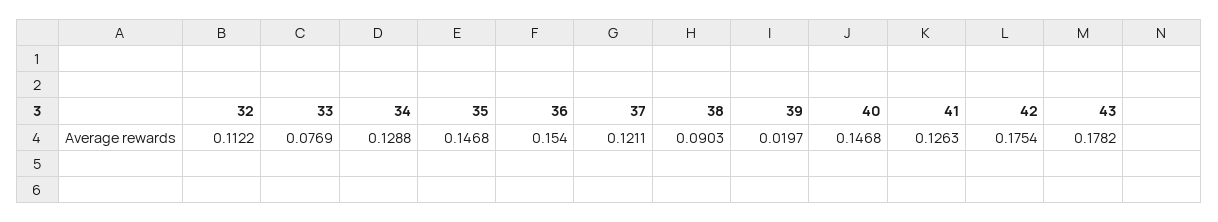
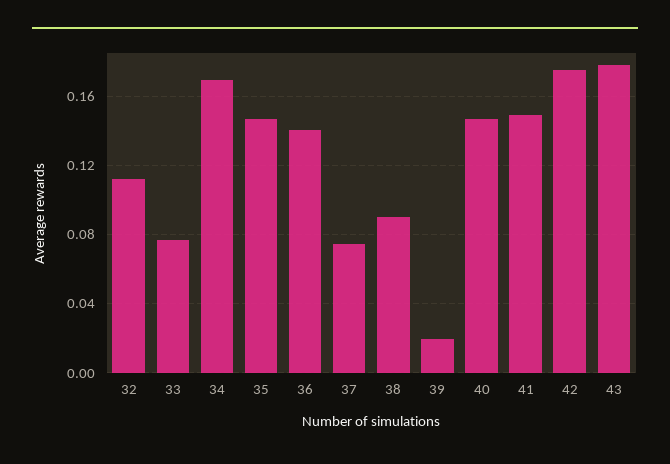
34: 0.1288 -> 0.17
36: 0.154 -> 0.14
37: 0.1211 -> 0.075
41: 0.1263 -> 0.15

